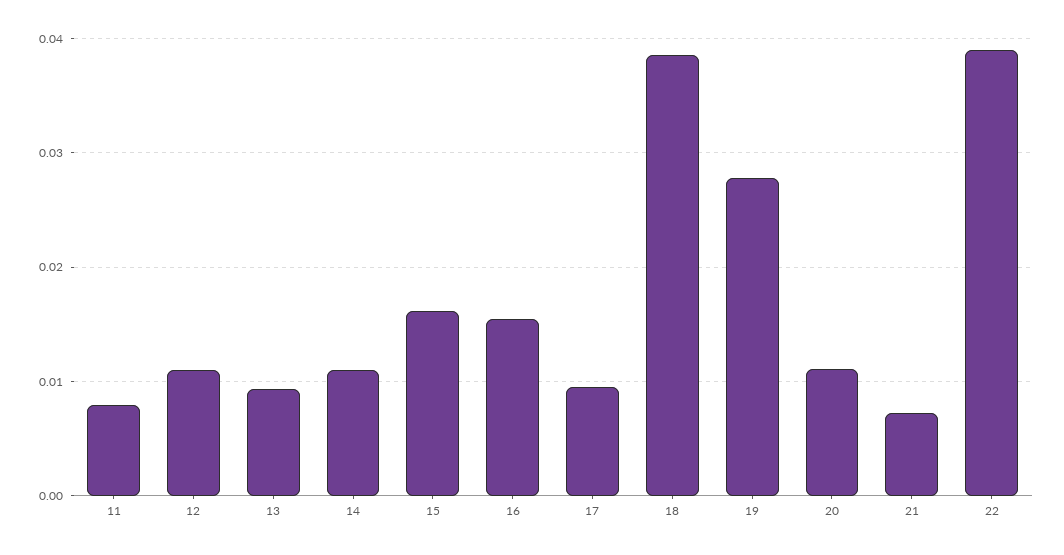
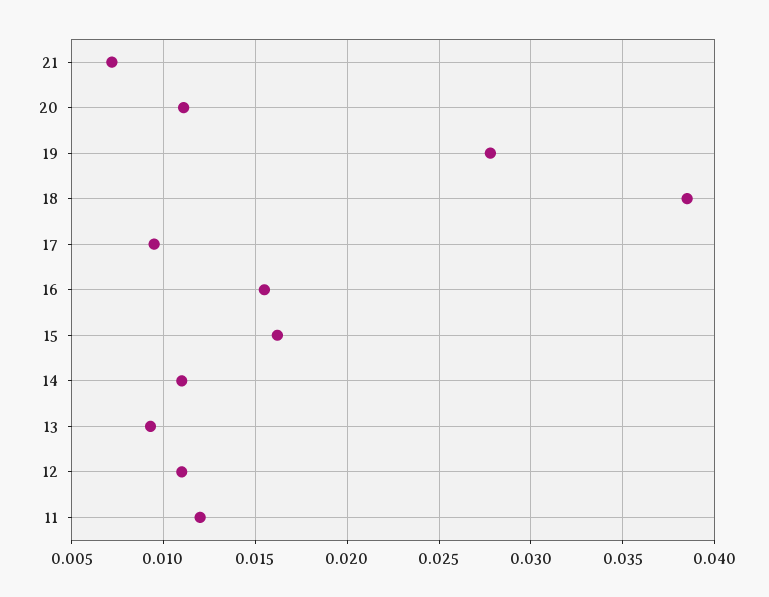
11: 0.008 -> 0.012
22: 0.039 -> none

